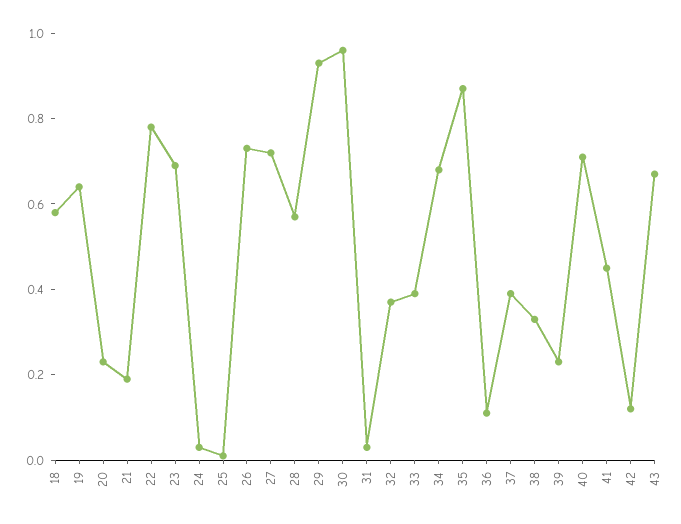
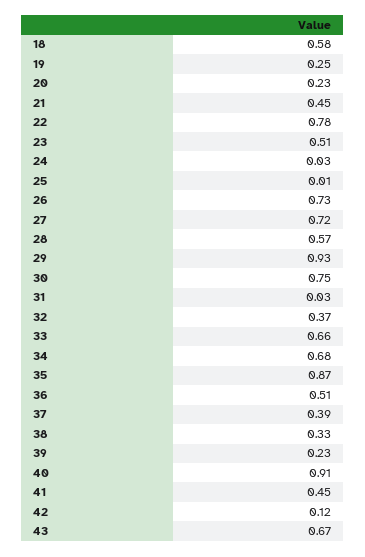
19: 0.65 -> 0.25
21: 0.2 -> 0.45
23: 0.7 -> 0.51
30: 0.95 -> 0.75
33: 0.4 -> 0.66
36: 0.1 -> 0.51
40: 0.7 -> 0.91

